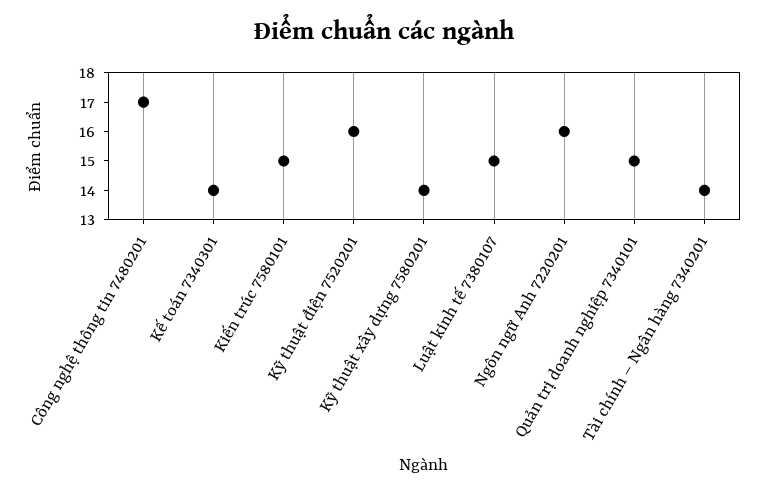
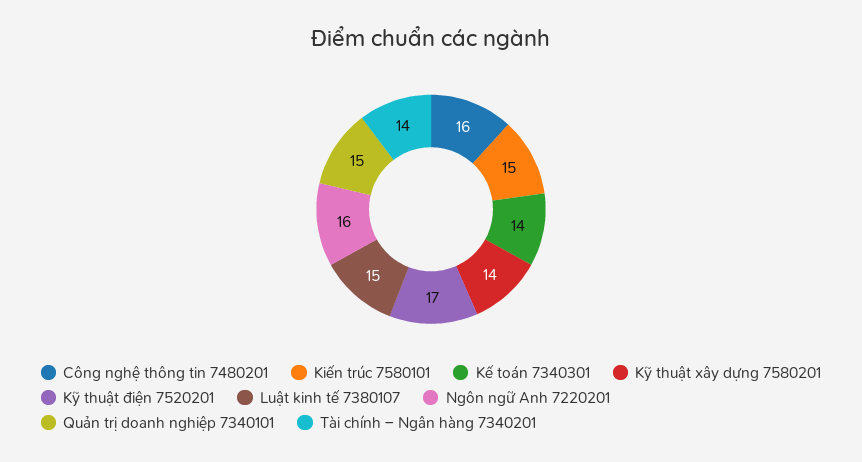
Công nghệ thông tin 7480201: 17 -> 16
Kỹ thuật điện 7520201: 16 -> 17

